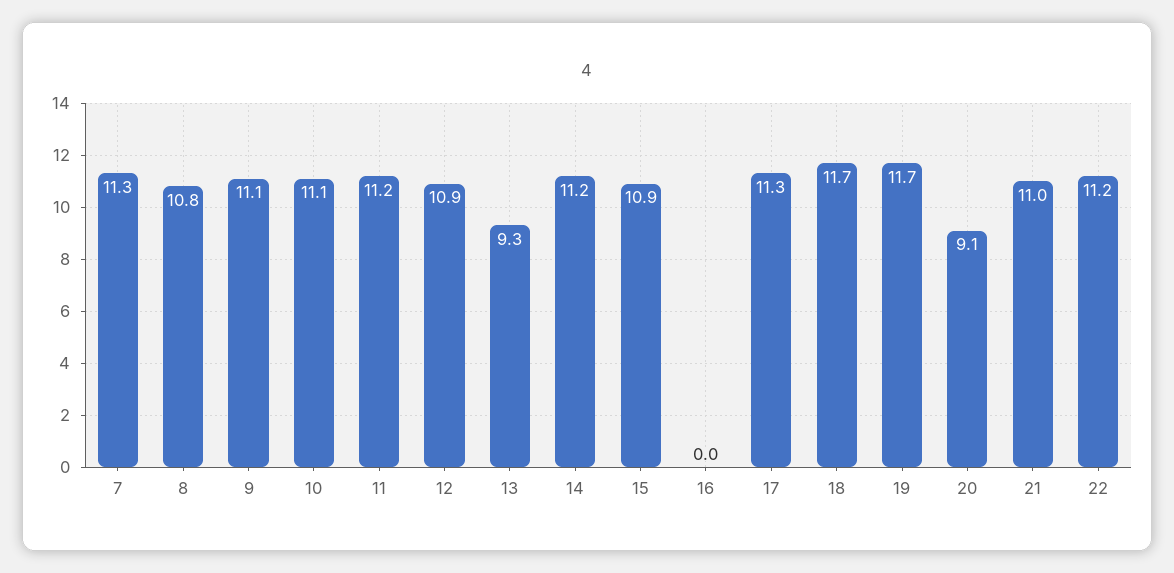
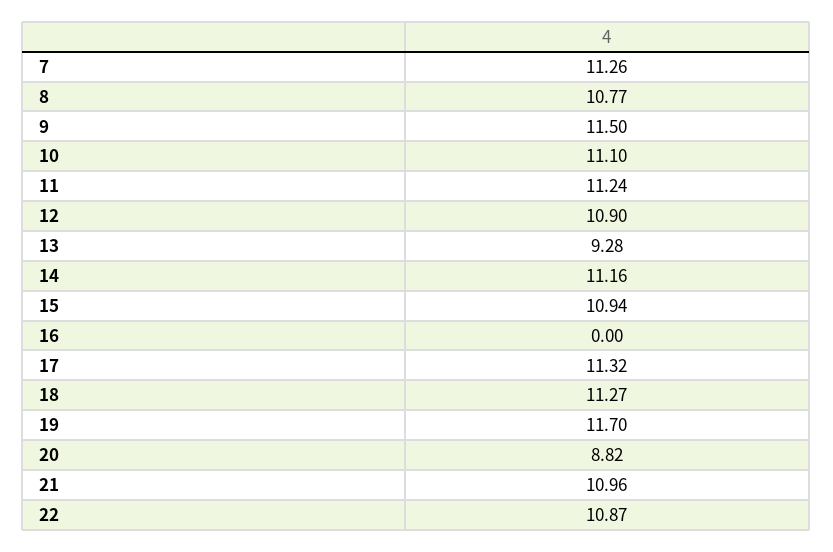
9: 11.1 -> 11.5
18: 11.7 -> 11.27
20: 9.1 -> 8.82
22: 11.2 -> 10.87

